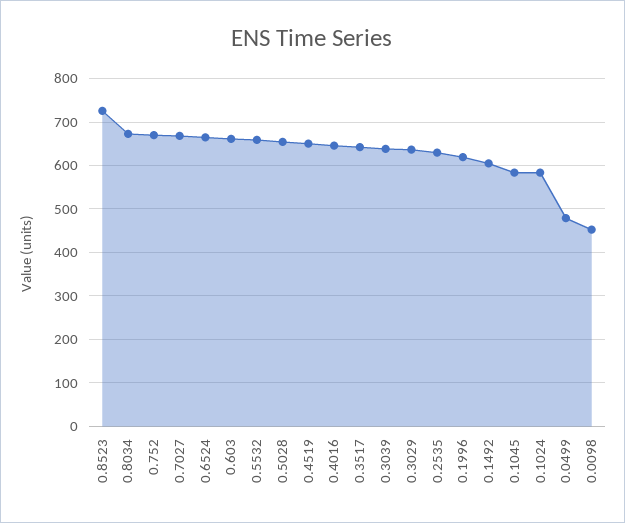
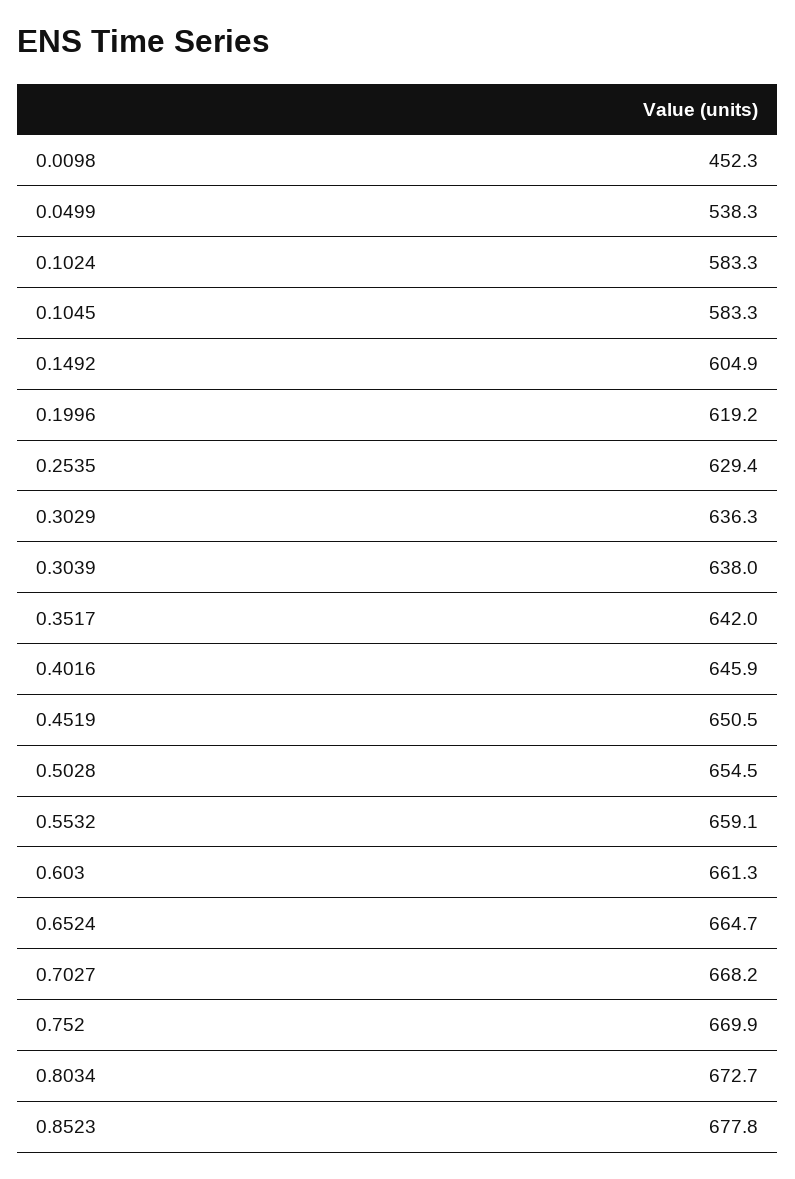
0.8523: 720 -> 677.8
0.0499: 480 -> 538.3

